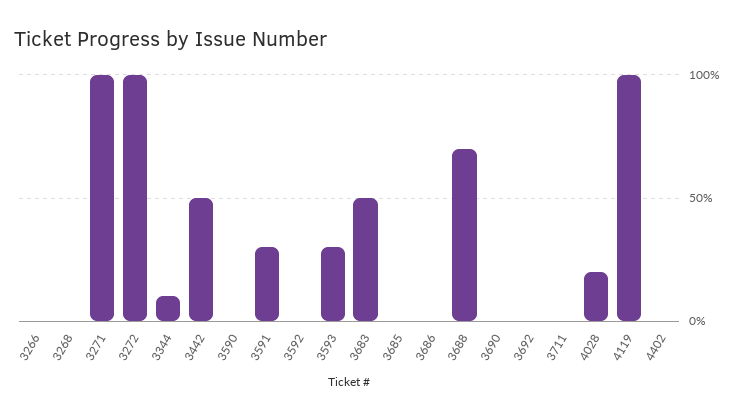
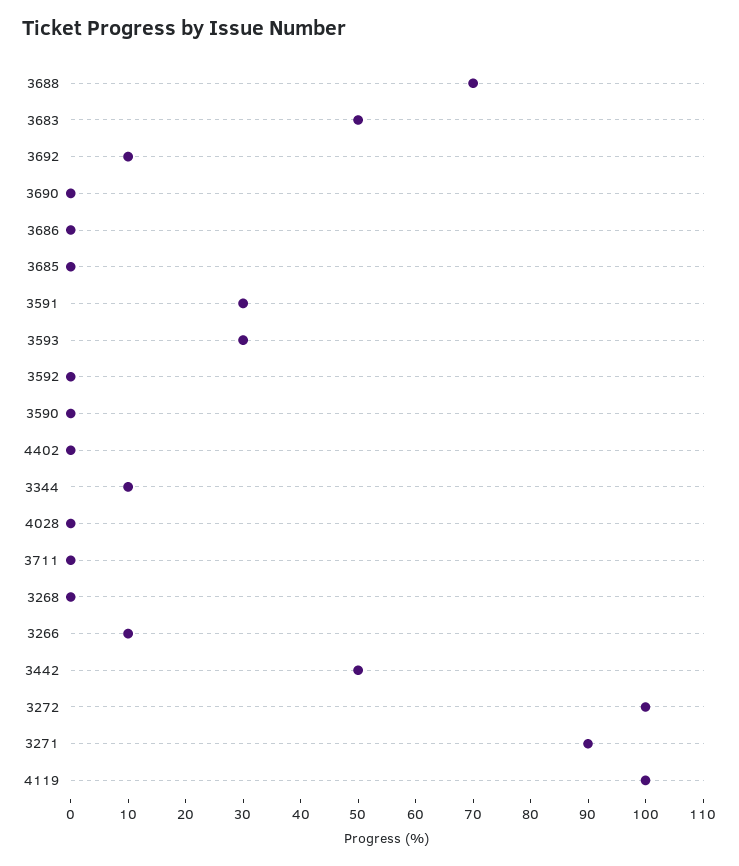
3266: 0 -> 10
3271: 100 -> 90
3692: 0 -> 10
4028: 20 -> 0

